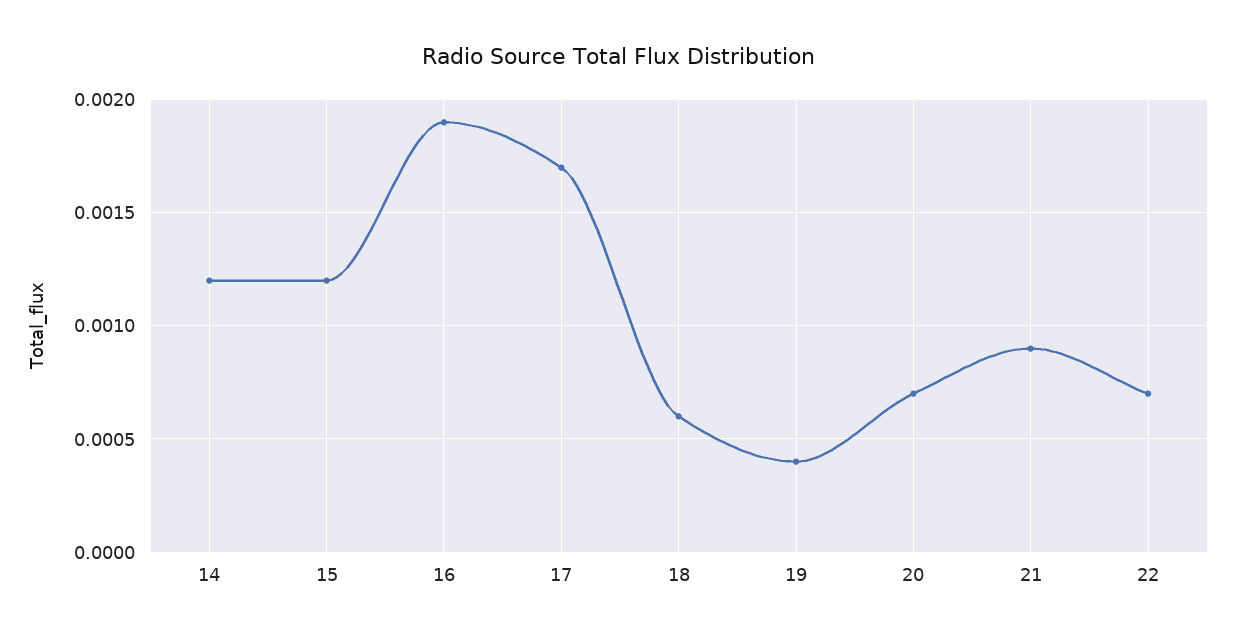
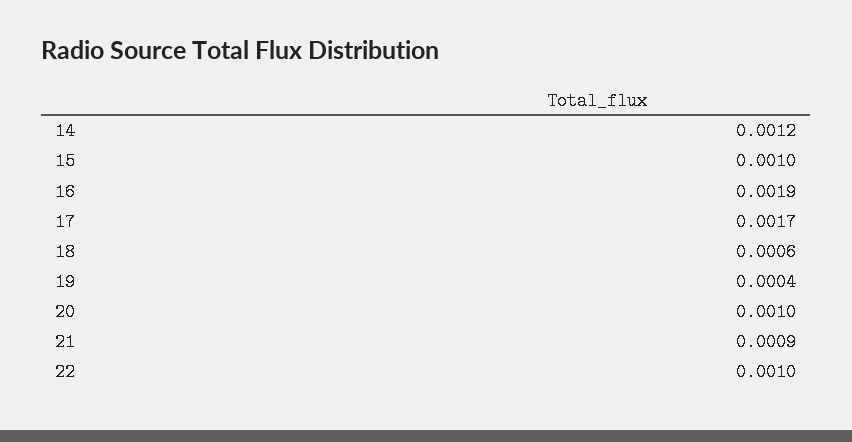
15: 0.0012 -> 0.001
20: 0.0007 -> 0.001
22: 0.0007 -> 0.001

